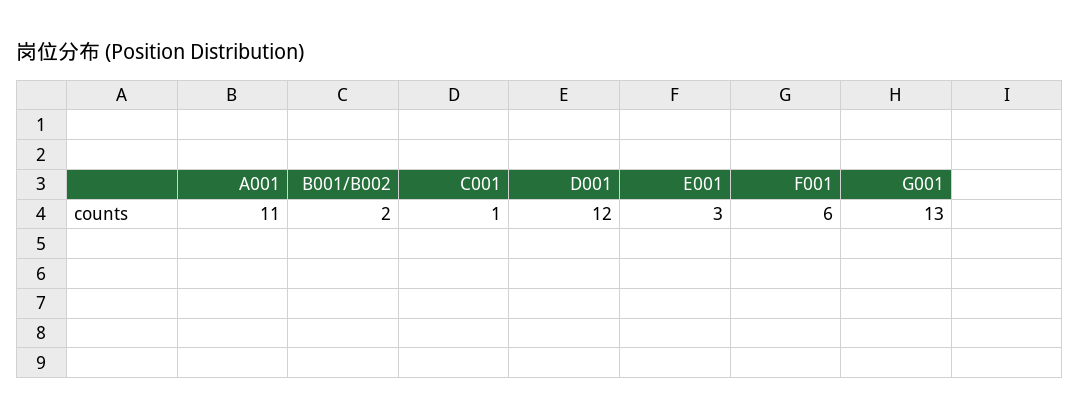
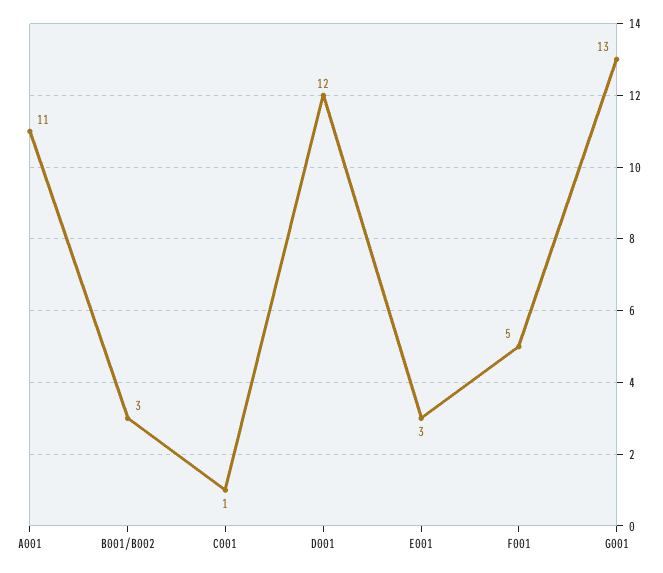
B001/B002: 2 -> 3
F001: 6 -> 5

